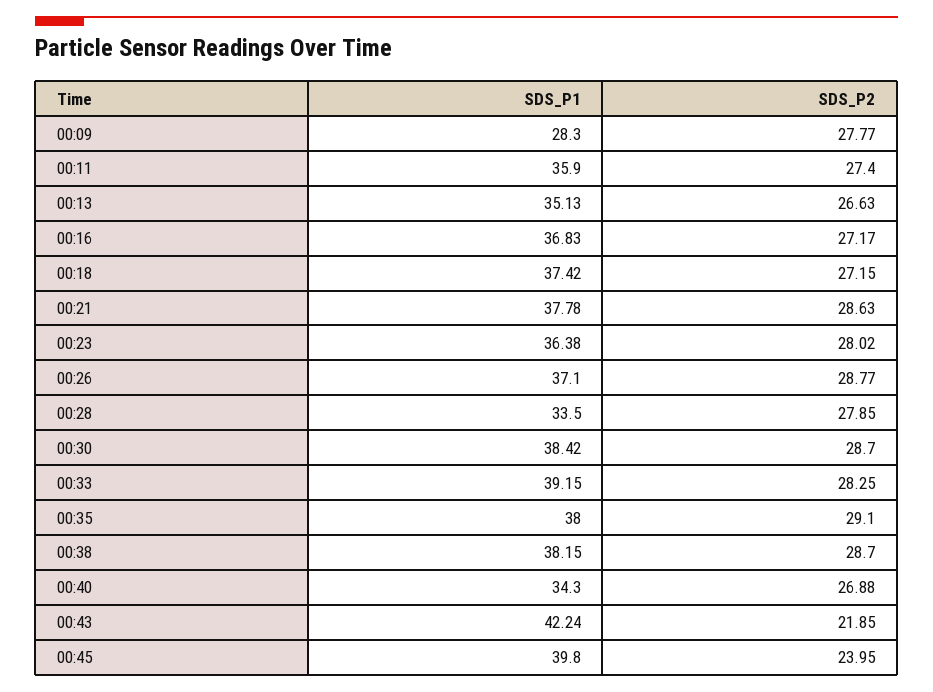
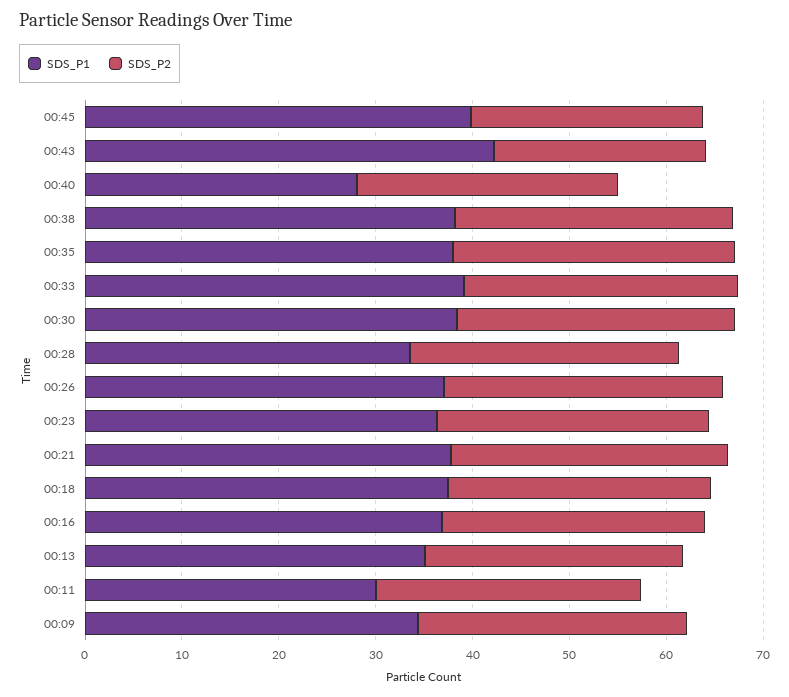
SDS_P1, 00:09: 28.3 -> 34
SDS_P1, 00:11: 35.9 -> 30
SDS_P1, 00:40: 34.3 -> 28

